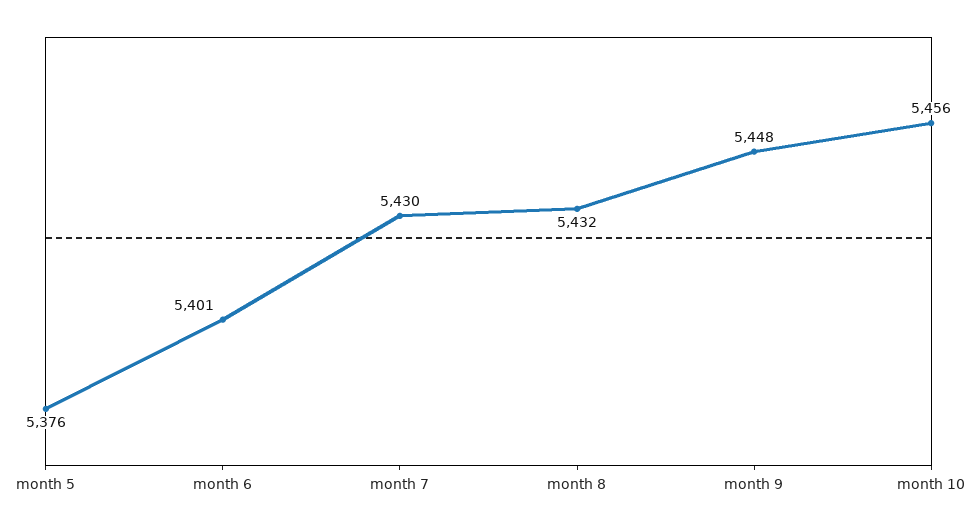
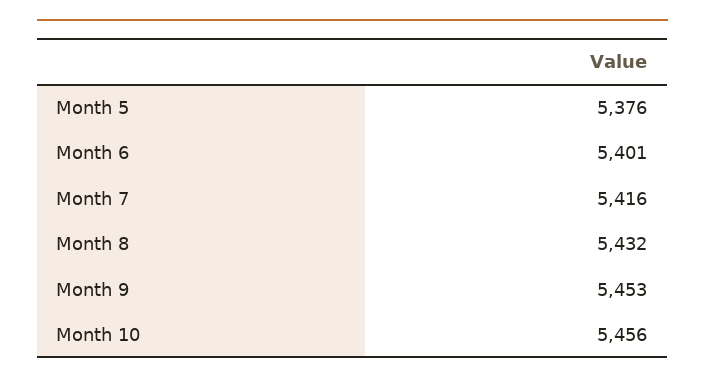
month 7: 5430 -> 5416
month 9: 5448 -> 5453

